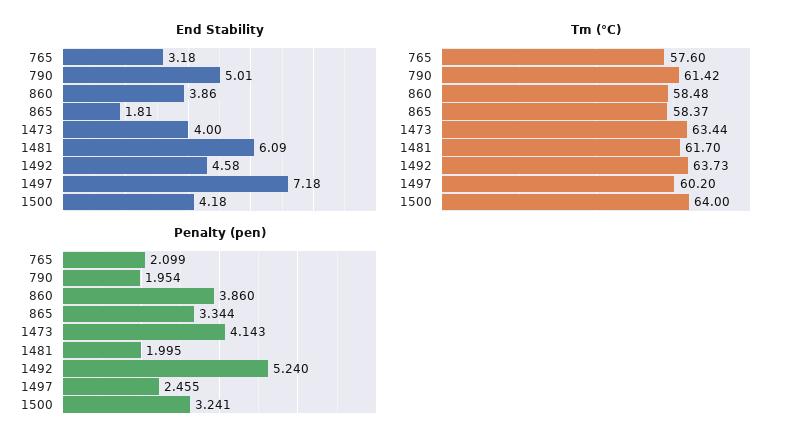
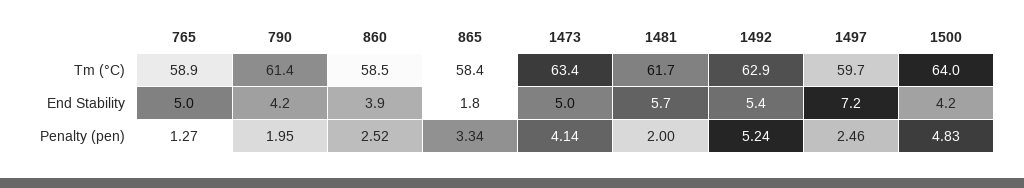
End Stability, 765: 3.18 -> 5
End Stability, 790: 5.01 -> 4.2
End Stability, 1473: 4 -> 5
End Stability, 1481: 6.09 -> 5.7
End Stability, 1492: 4.58 -> 5.4
Tm (°C), 765: 57.6 -> 58.9
Tm (°C), 1492: 63.73 -> 62.9
Tm (°C), 1497: 60.2 -> 59.7
Penalty (pen), 765: 2.099 -> 1.27
Penalty (pen), 860: 3.86 -> 2.52
Penalty (pen), 1500: 3.241 -> 4.83

